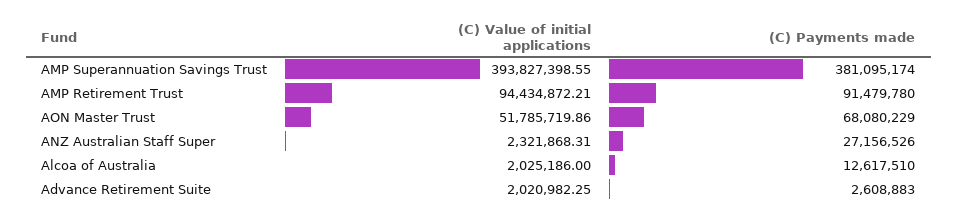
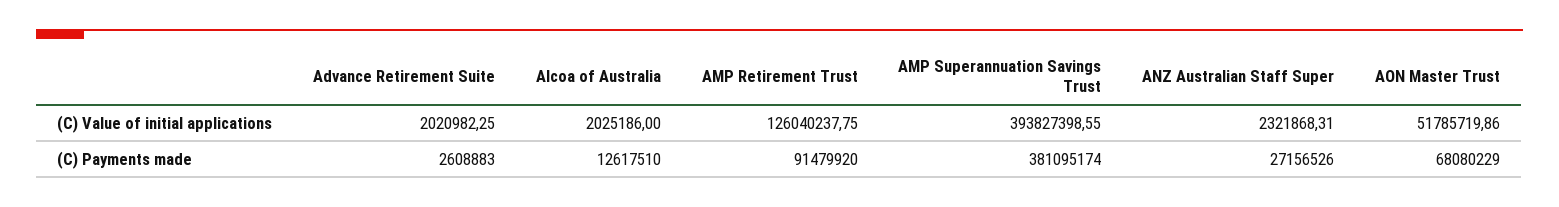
(C) Value of initial applications, AMP Retirement Trust: 94434872.21 -> 126040237.75
(C) Payments made, AMP Retirement Trust: 91479780 -> 91479920

